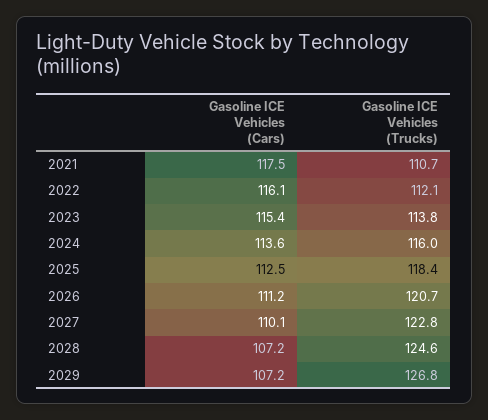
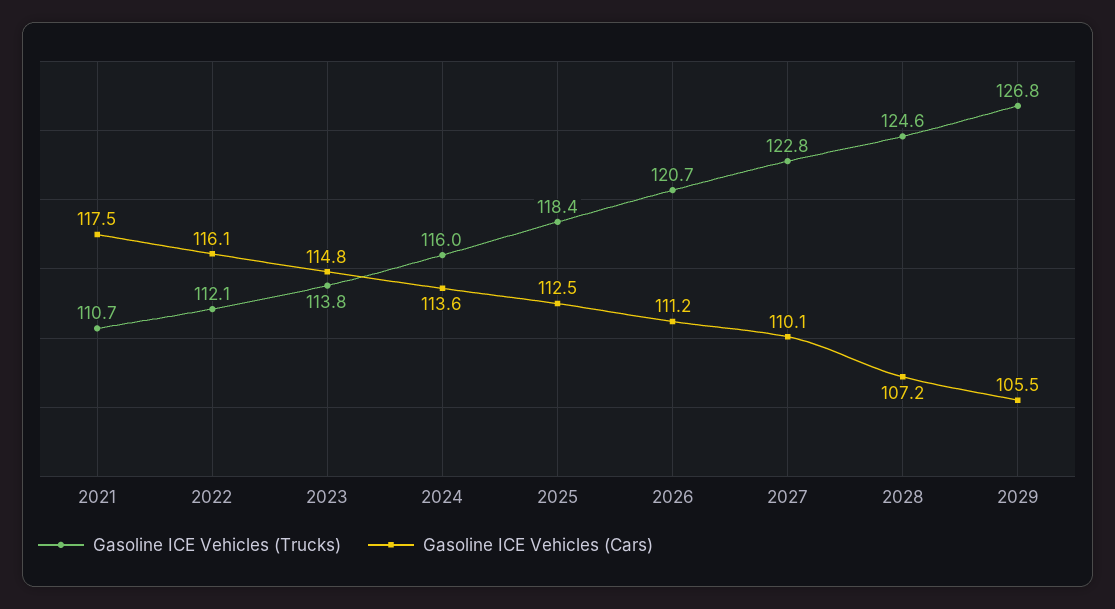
Gasoline ICE Vehicles (Cars), 2023: 115.4 -> 114.8
Gasoline ICE Vehicles (Cars), 2029: 107.2 -> 105.5

